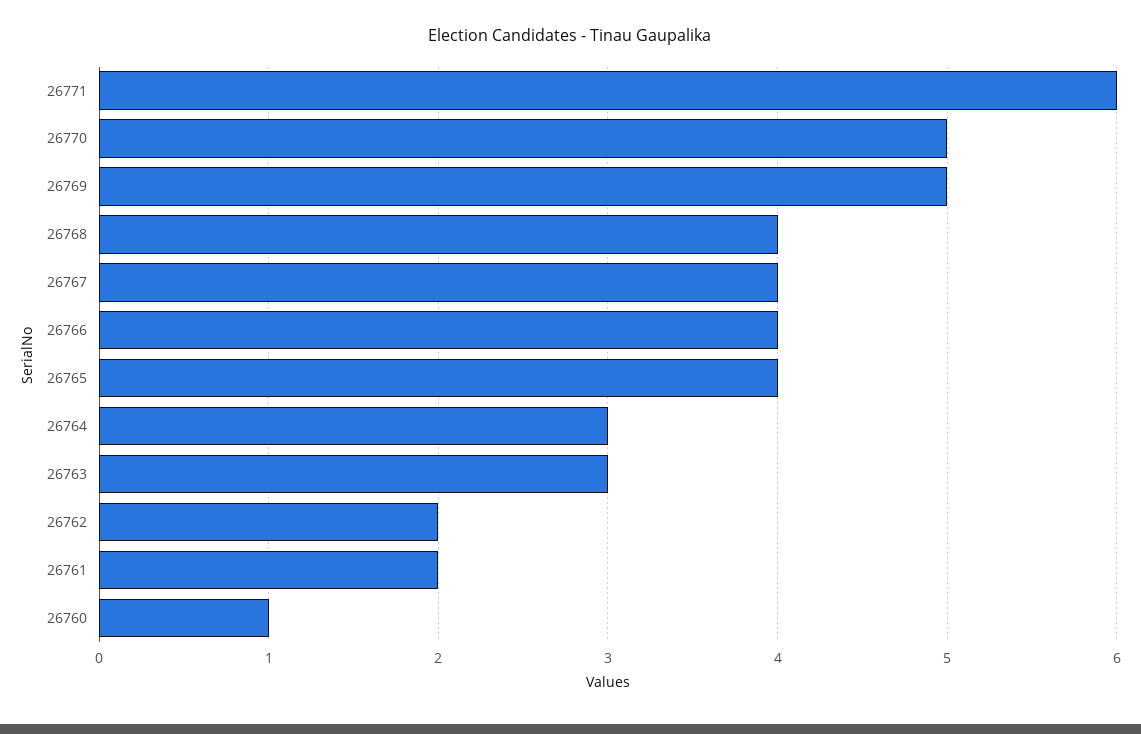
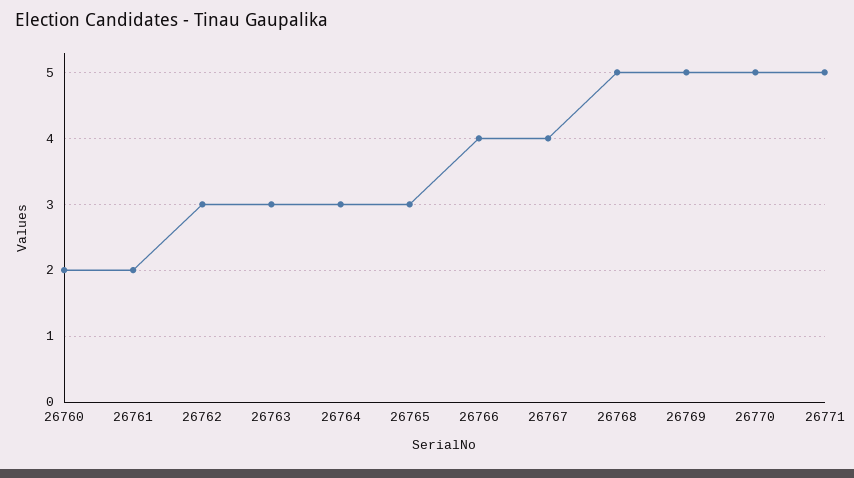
26771: 6 -> 5
26768: 4 -> 5
26765: 4 -> 3
26762: 2 -> 3
26760: 1 -> 2

